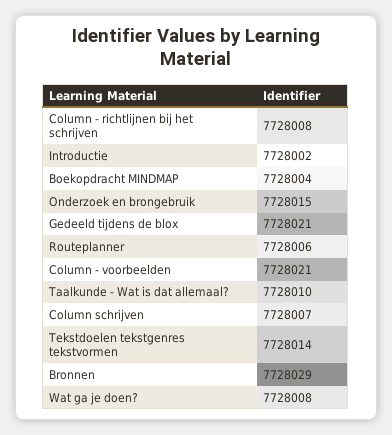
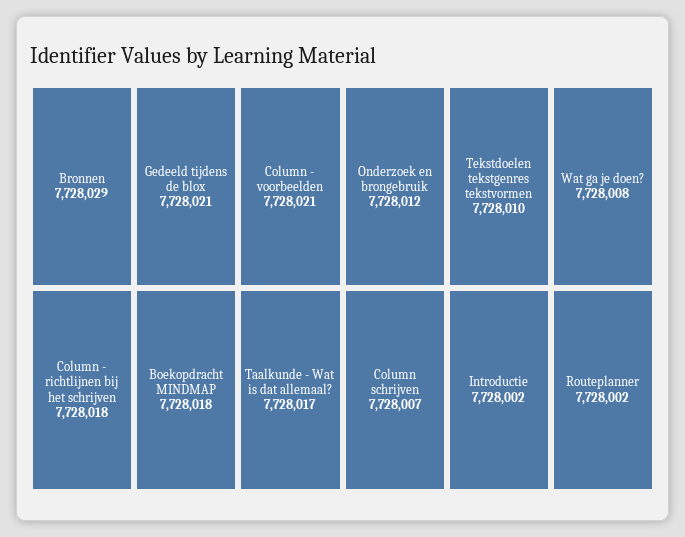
Column - richtlijnen bij het schrijven: 7728008 -> 7728018
Boekopdracht MINDMAP: 7728004 -> 7728018
Onderzoek en brongebruik: 7728015 -> 7728012
Routeplanner: 7728006 -> 7728002
Taalkunde - Wat is dat allemaal?: 7728010 -> 7728017
Tekstdoelen tekstgenres tekstvormen: 7728014 -> 7728010

